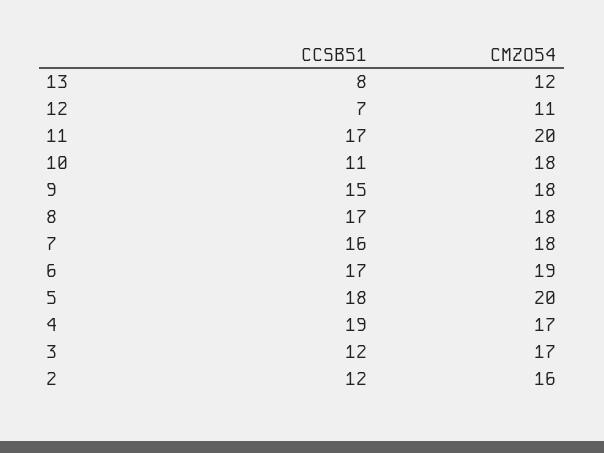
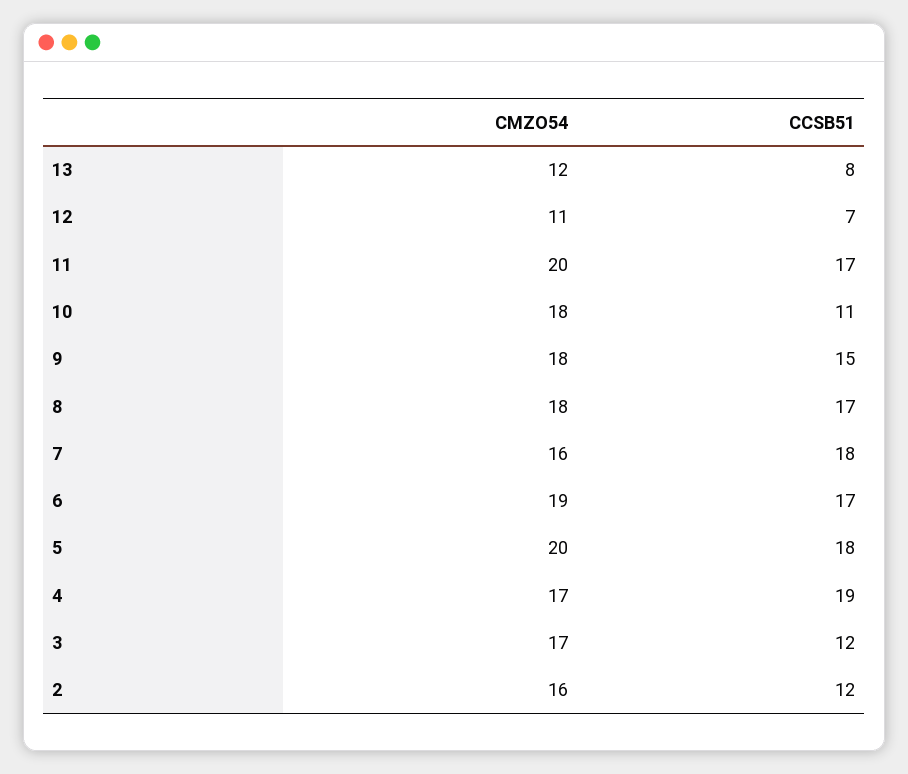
CCSB51, 7: 16 -> 18
CMZO54, 7: 18 -> 16

